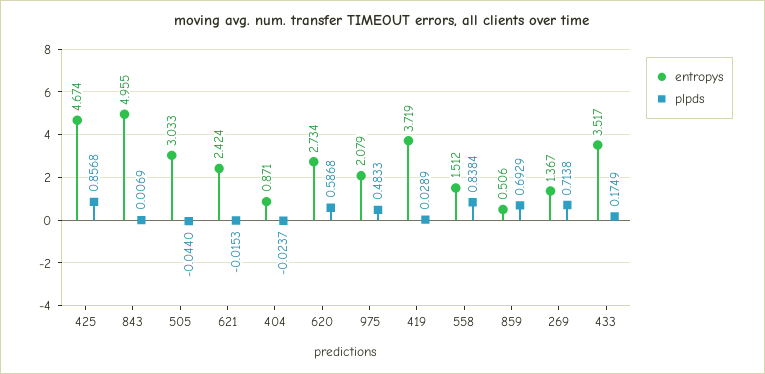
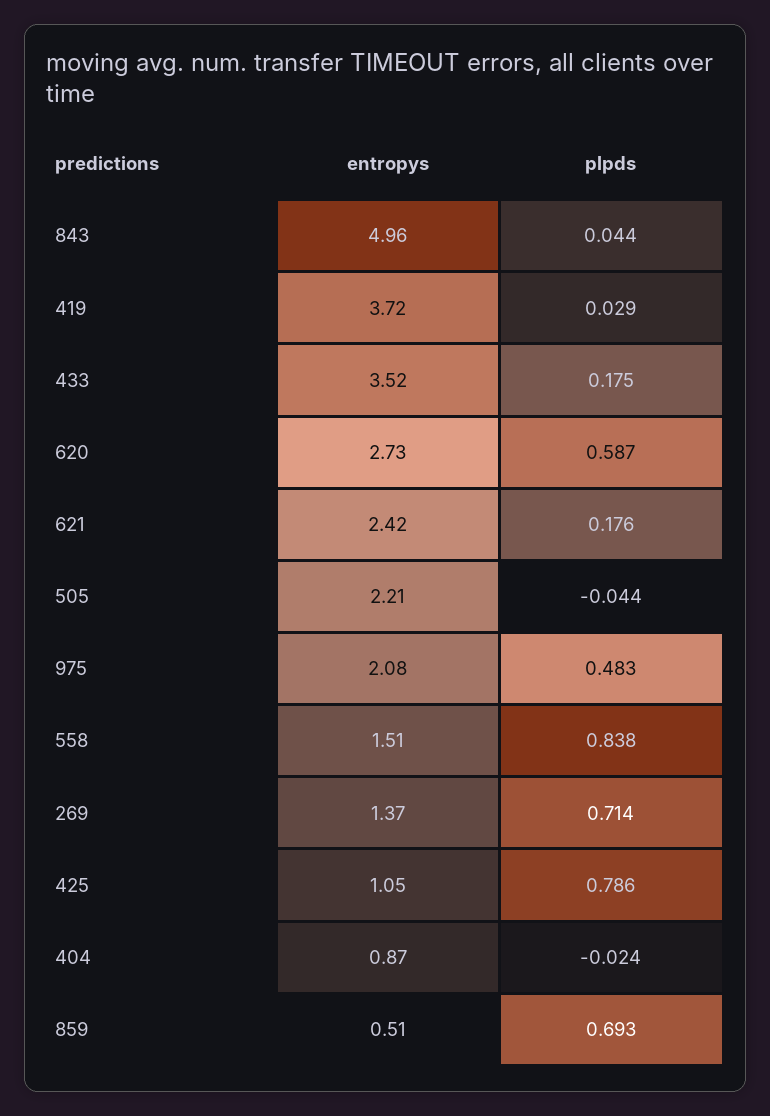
entropys, 425: 4.674 -> 1.05
plpds, 425: 0.8568 -> 0.786
plpds, 843: 0.0069 -> 0.044
entropys, 505: 3.033 -> 2.21
plpds, 621: -0.0153 -> 0.176

